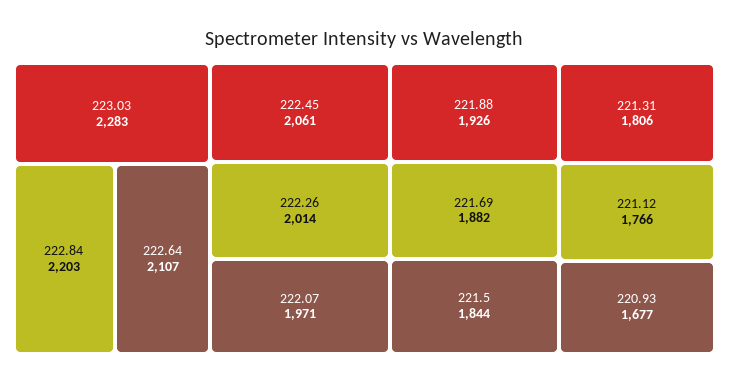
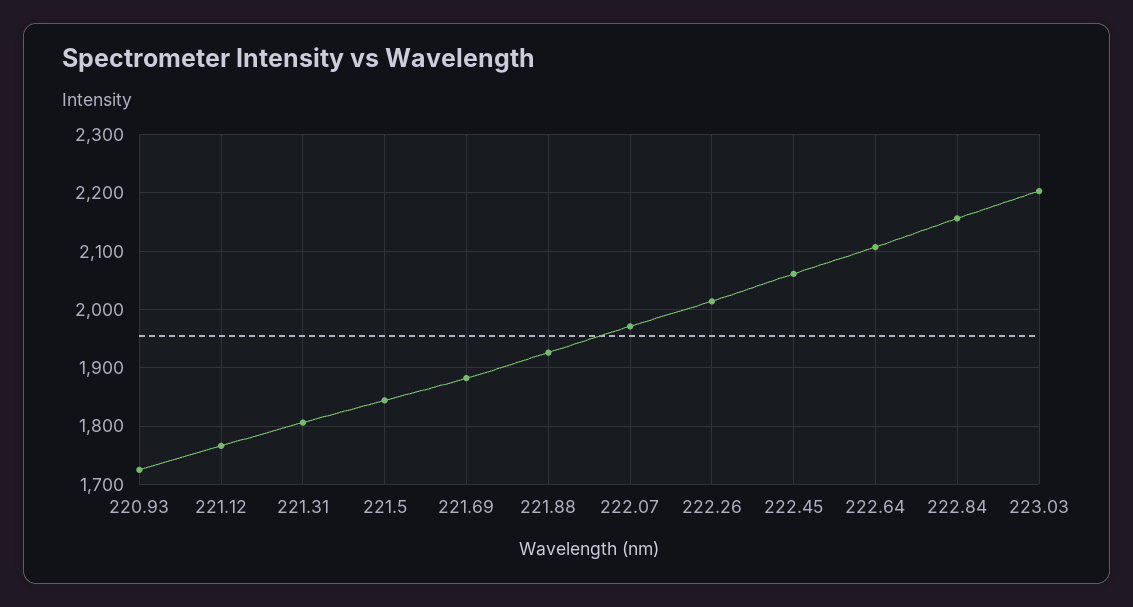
223.03: 2283 -> 2200
222.84: 2203 -> 2160
220.93: 1677 -> 1720

